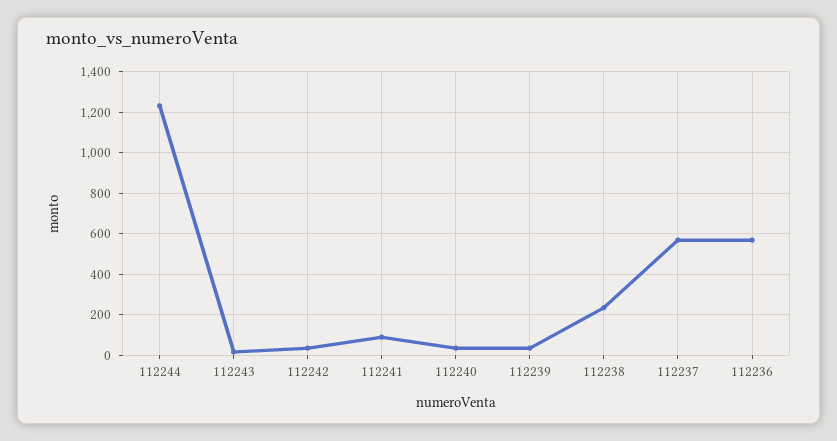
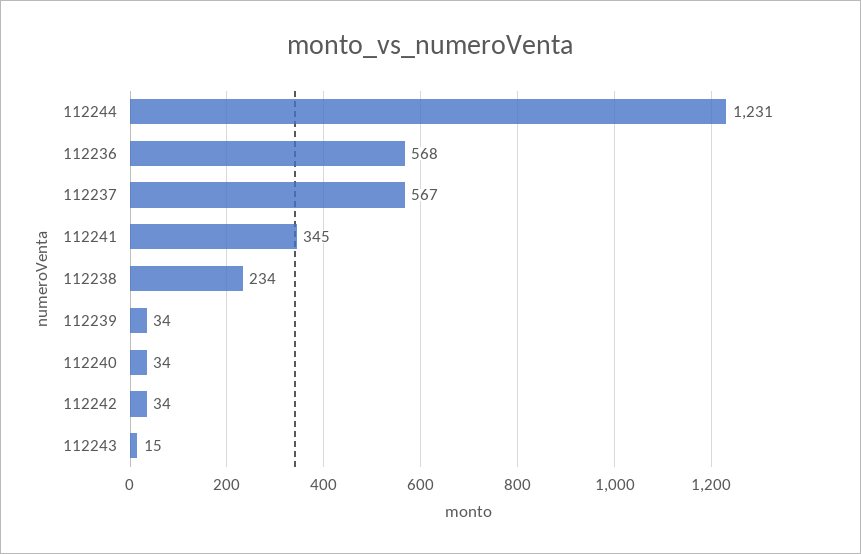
112241: 100 -> 345

